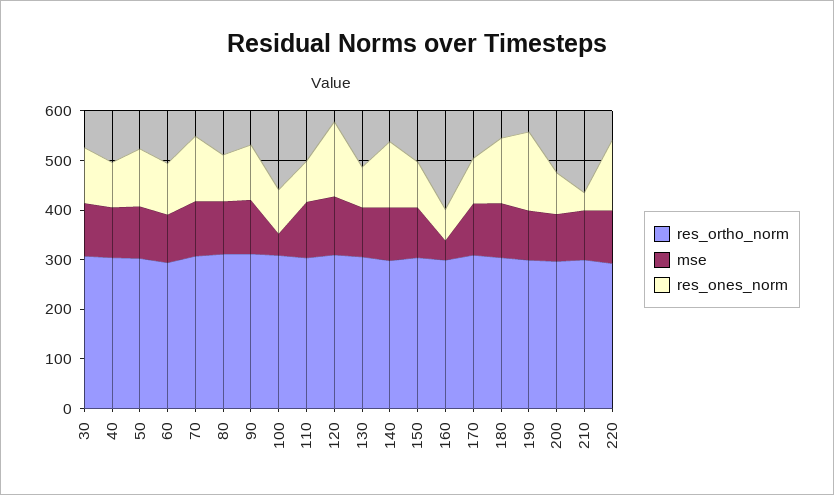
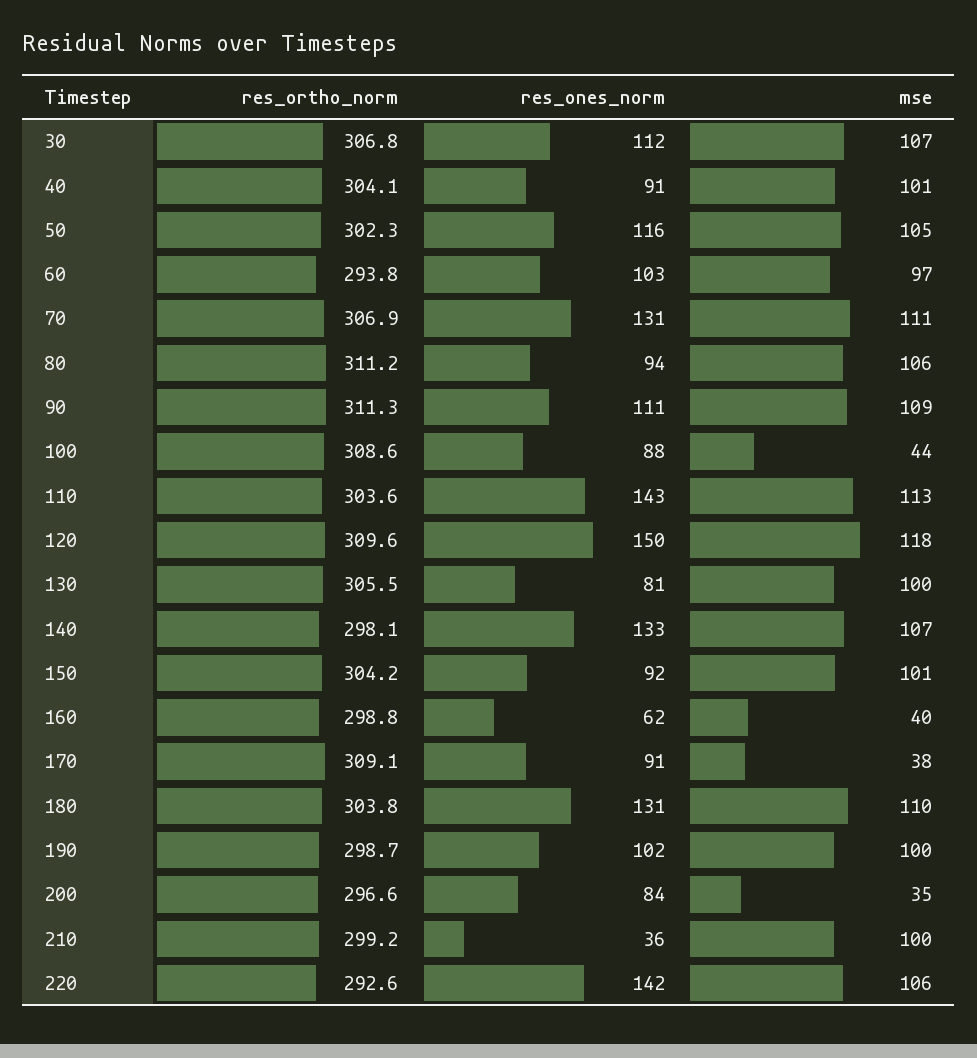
res_ones_norm, 110: 80 -> 143
mse, 170: 100 -> 38
res_ones_norm, 190: 160 -> 102
mse, 200: 100 -> 35

